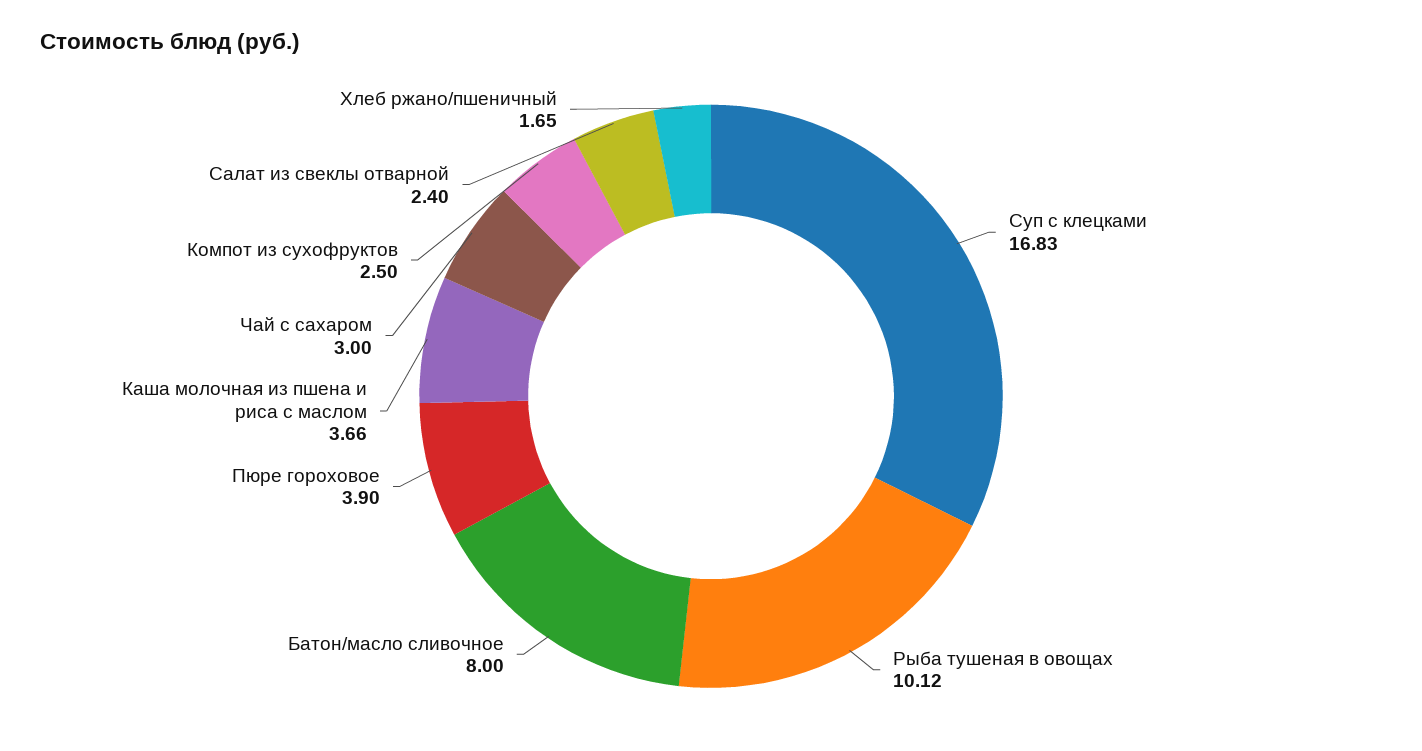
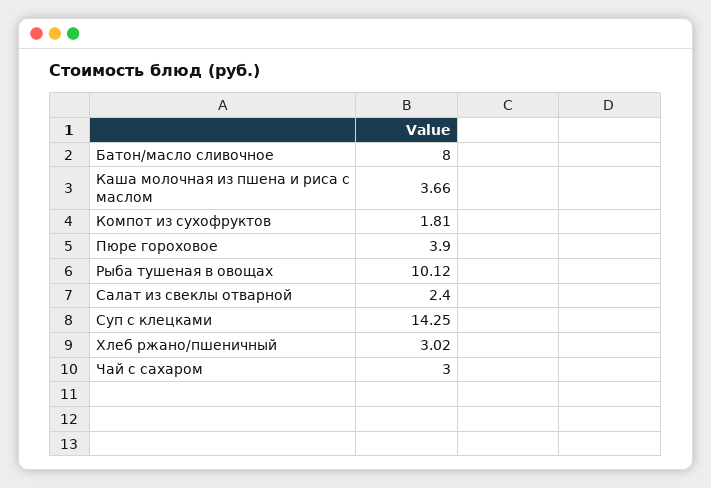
Суп с клецками: 16.83 -> 14.25
Компот из сухофруктов: 2.5 -> 1.81
Хлеб ржано/пшеничный: 1.65 -> 3.02

